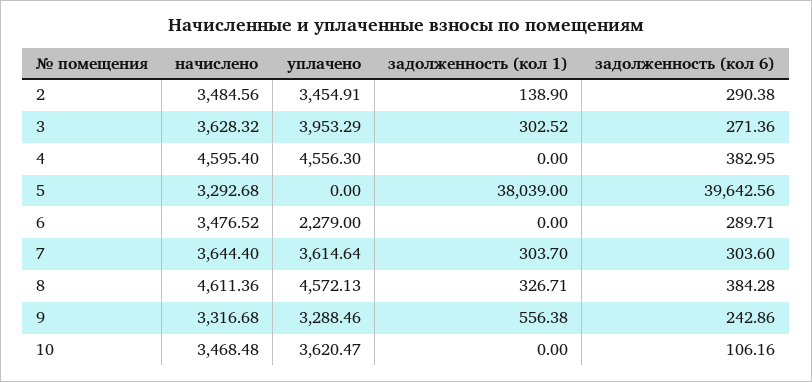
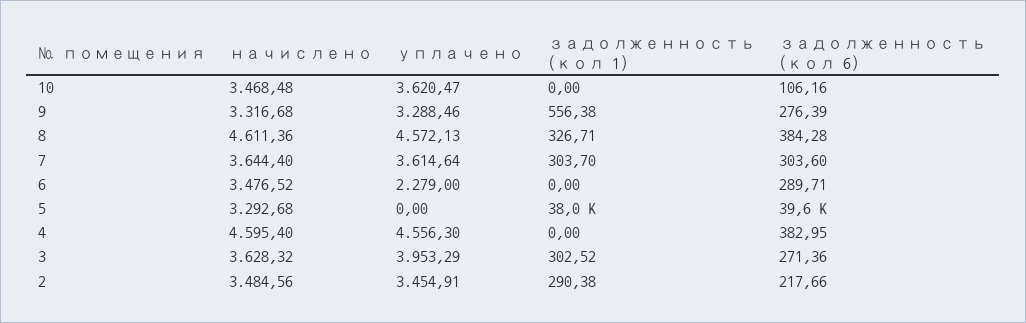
задолженность (кол 1), 2: 138.9 -> 290.38
задолженность (кол 6), 2: 290.38 -> 217.66
задолженность (кол 6), 9: 242.86 -> 276.39

